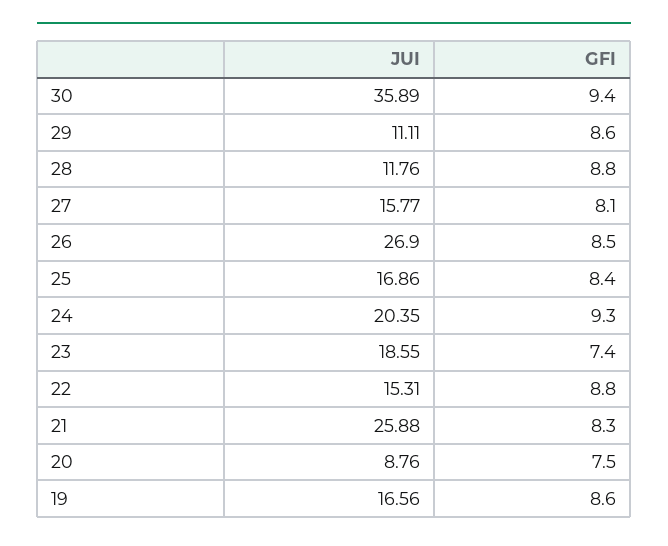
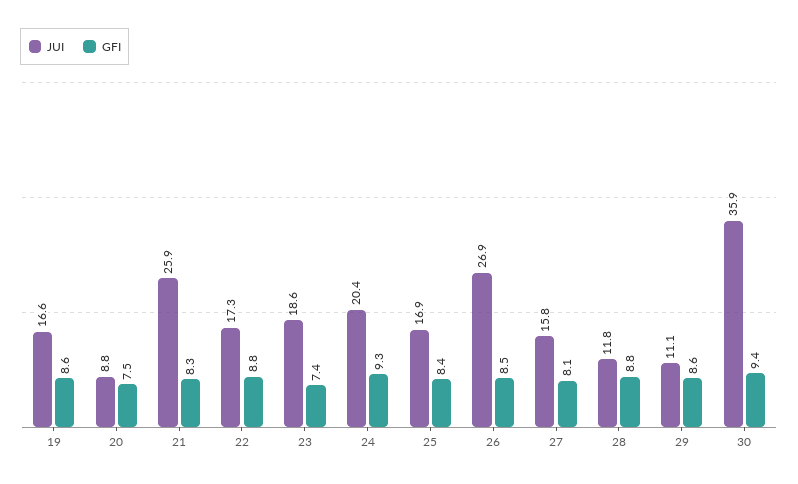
JUI, 22: 15.31 -> 17.3

